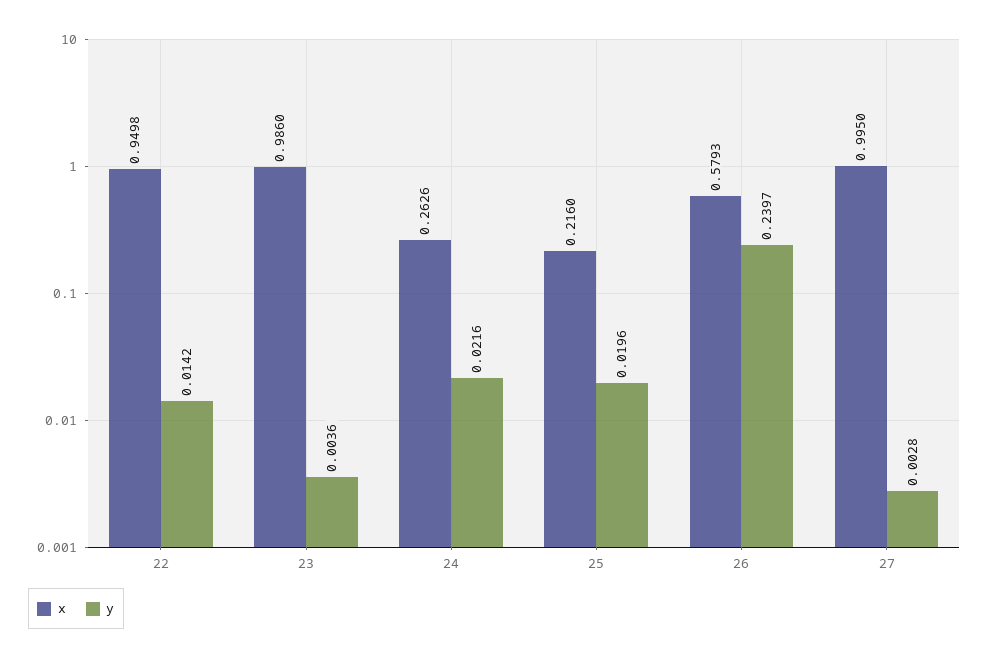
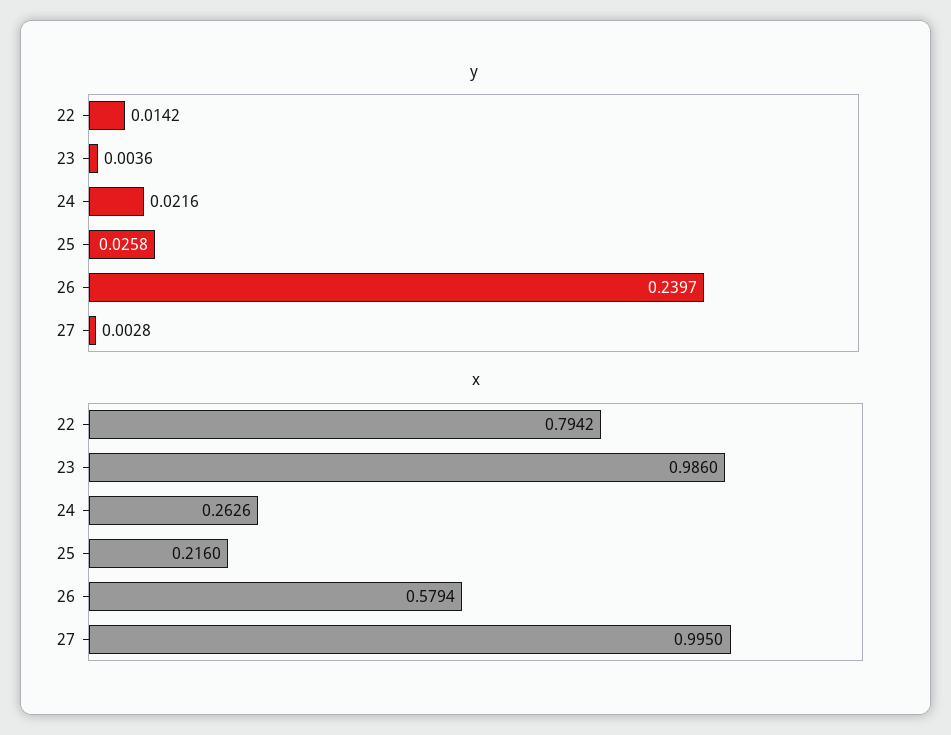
x, 22: 0.9498 -> 0.7942
y, 25: 0.0196 -> 0.0258
x, 26: 0.5793 -> 0.5794

